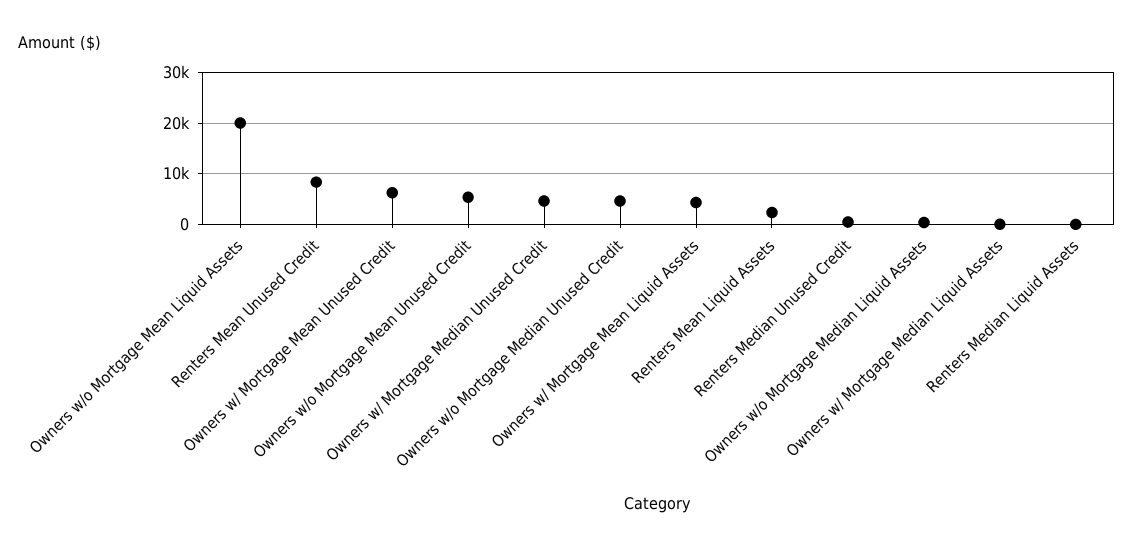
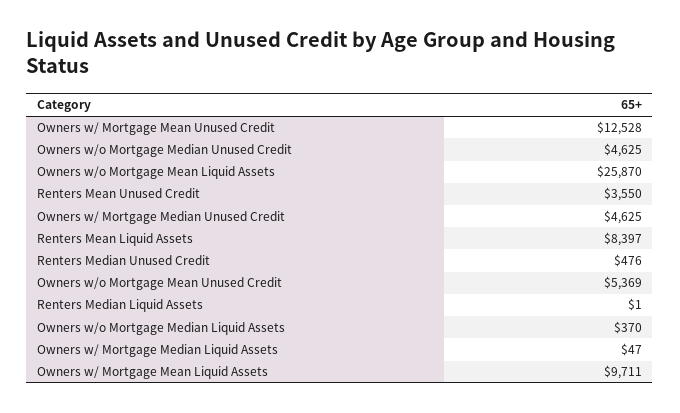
Owners w/o Mortgage Mean Liquid Assets: 20000 -> 25870
Renters Mean Unused Credit: 8000 -> 3550
Owners w/ Mortgage Mean Unused Credit: 6000 -> 12528
Owners w/ Mortgage Mean Liquid Assets: 4000 -> 9711
Renters Mean Liquid Assets: 2000 -> 8397

